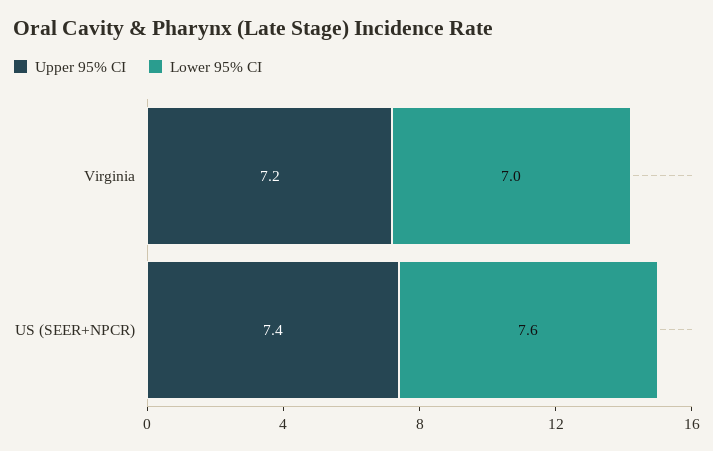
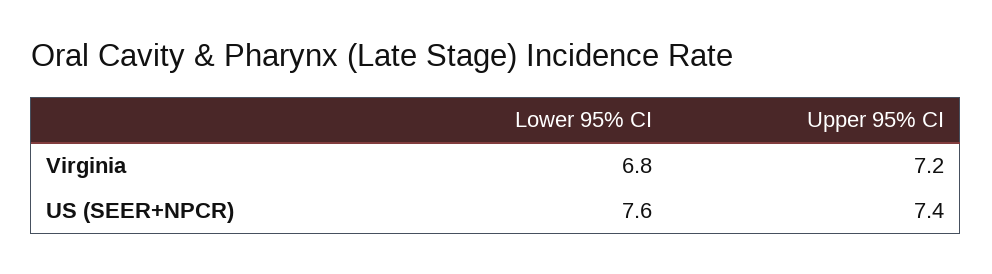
Lower 95% CI, Virginia: 7 -> 6.8

